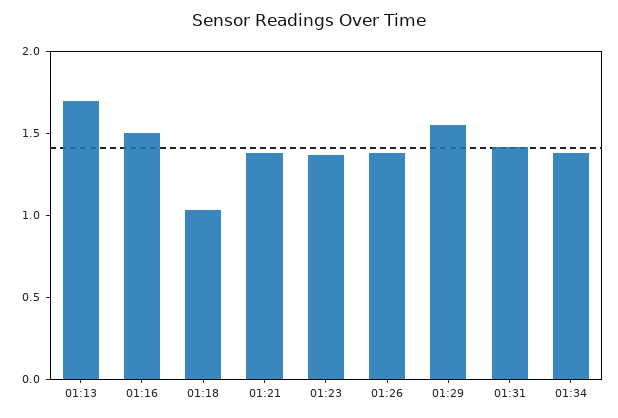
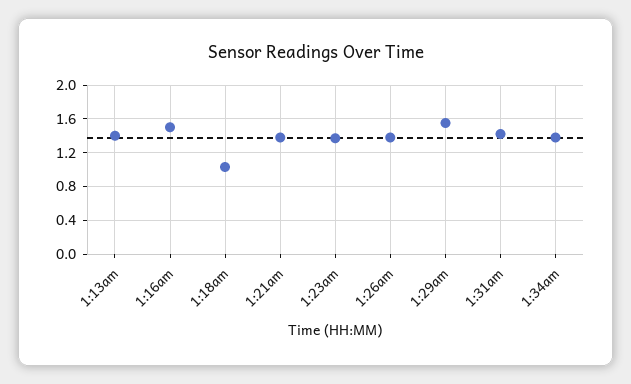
01:13: 1.7 -> 1.4

